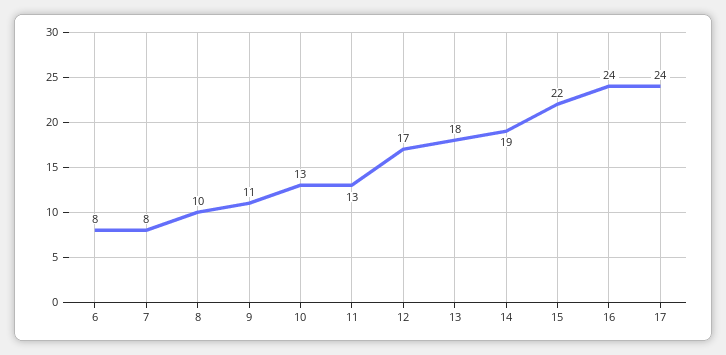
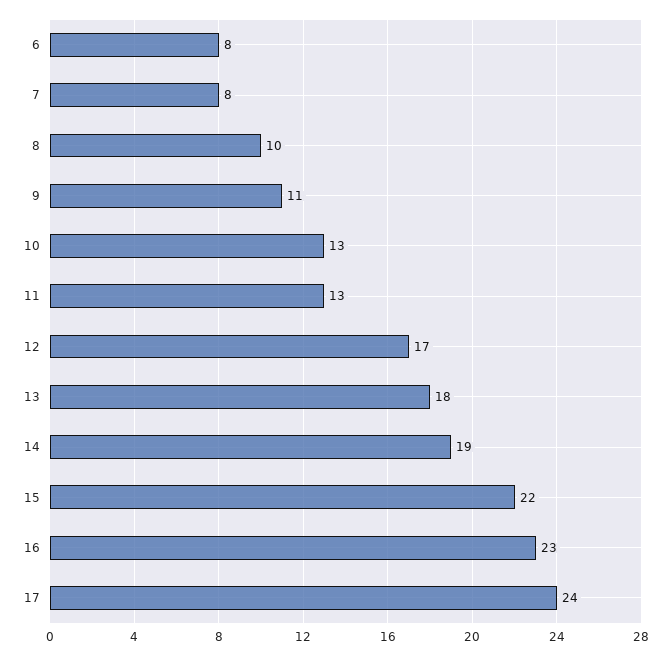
16: 24 -> 23

